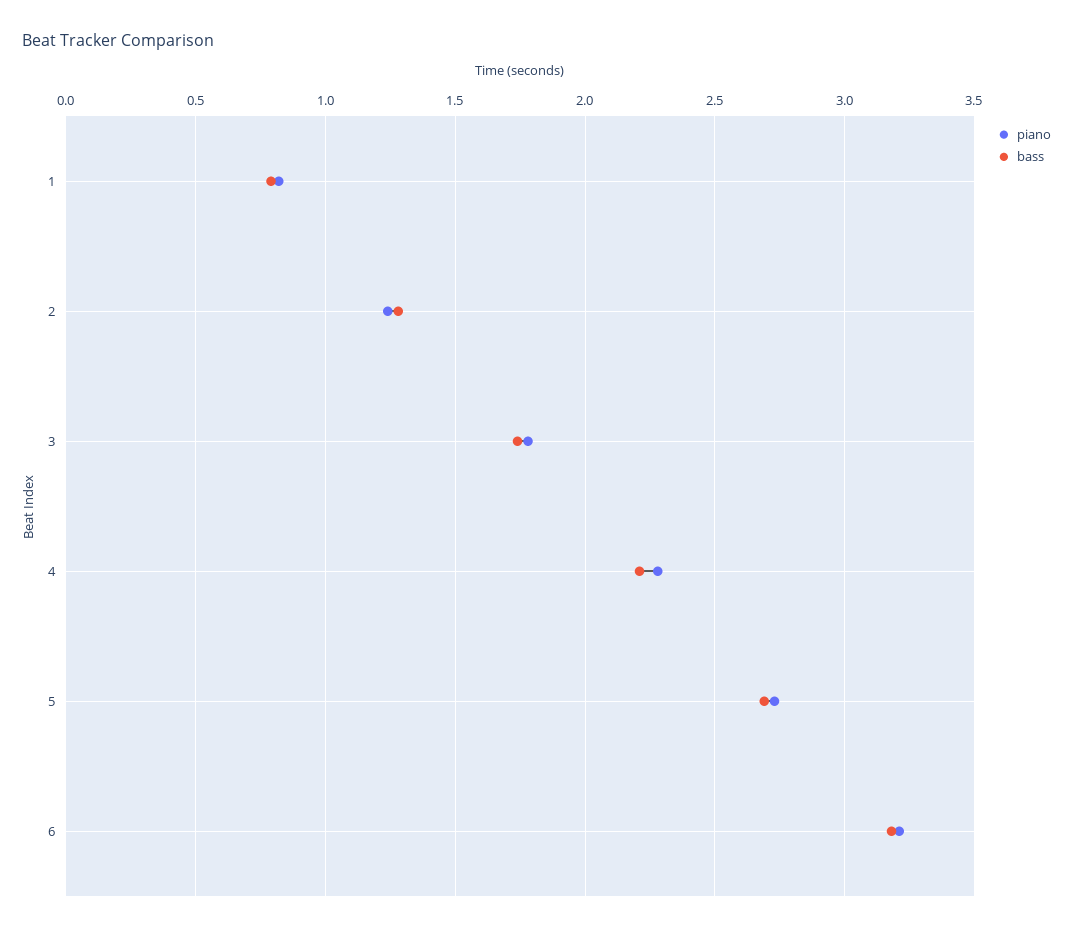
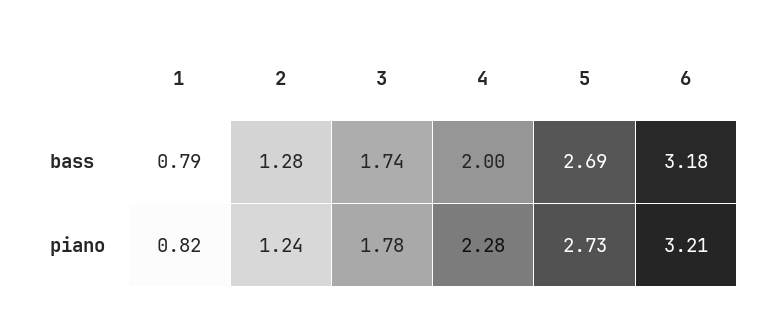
bass, 4: 2.2 -> 2

